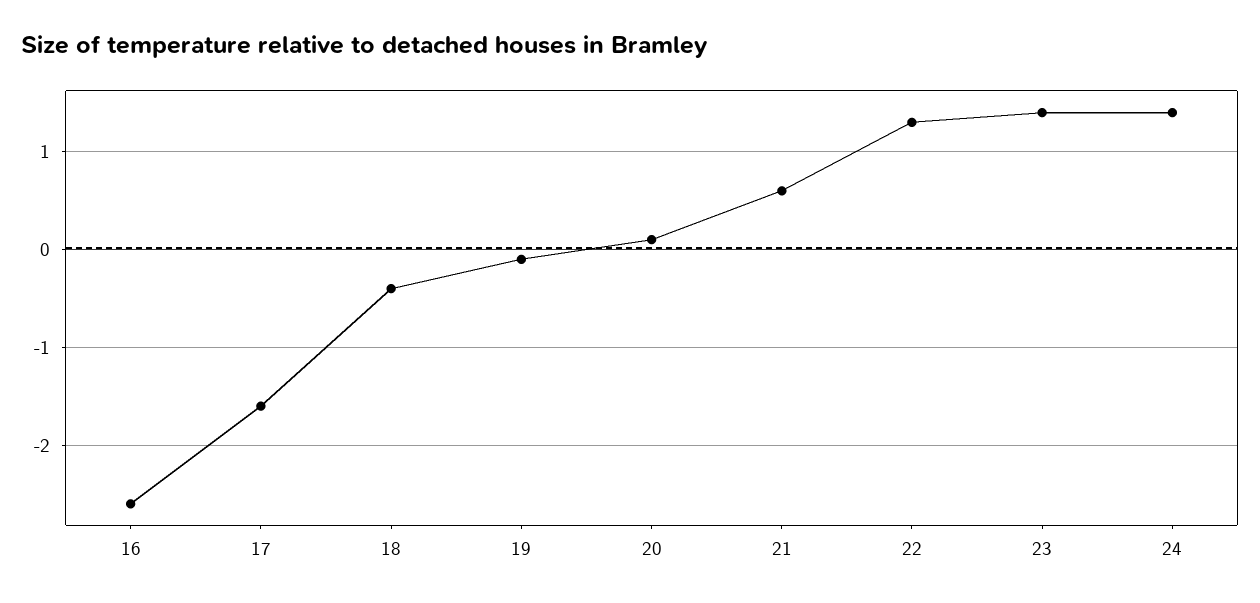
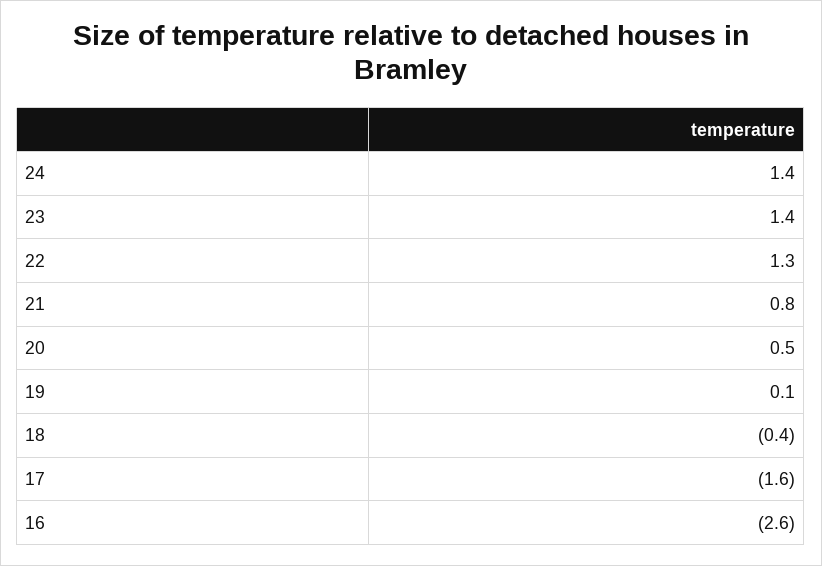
19: -0.1 -> 0.1
20: 0.1 -> 0.5
21: 0.6 -> 0.8

